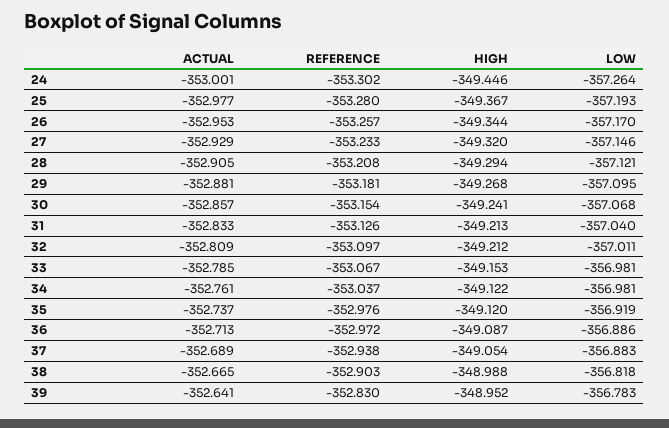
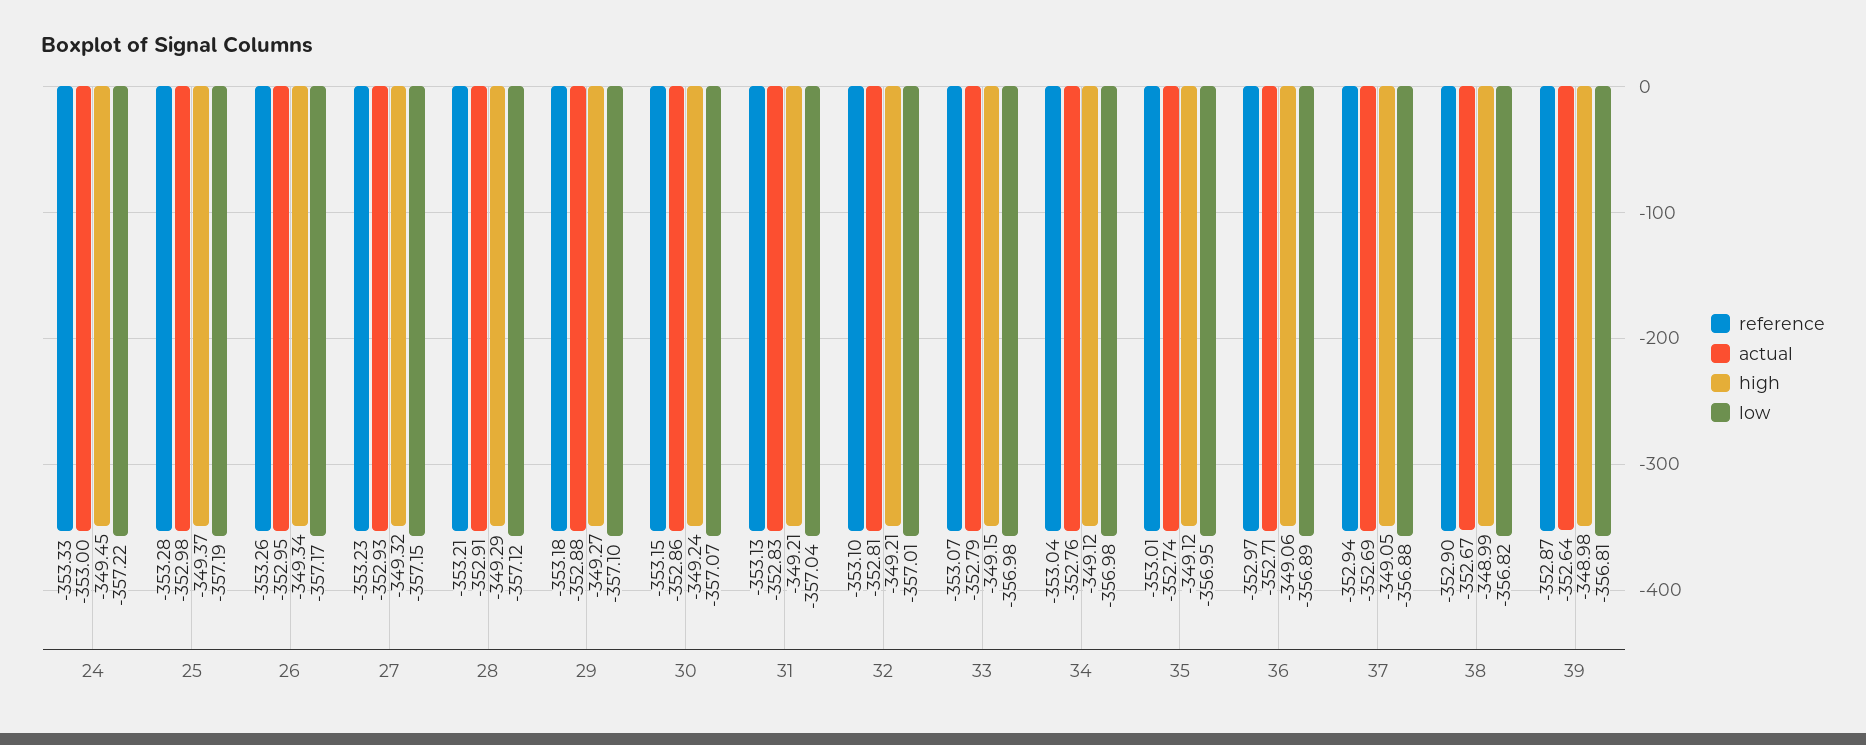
REFERENCE, 24: -353.302 -> -353.33
LOW, 24: -357.264 -> -357.22
REFERENCE, 35: -352.976 -> -353.01
LOW, 35: -356.919 -> -356.95
HIGH, 36: -349.087 -> -349.06
REFERENCE, 39: -352.83 -> -352.87
HIGH, 39: -348.952 -> -348.98
LOW, 39: -356.783 -> -356.81

